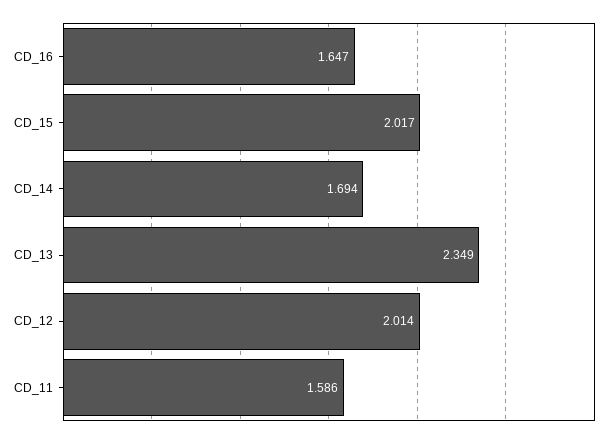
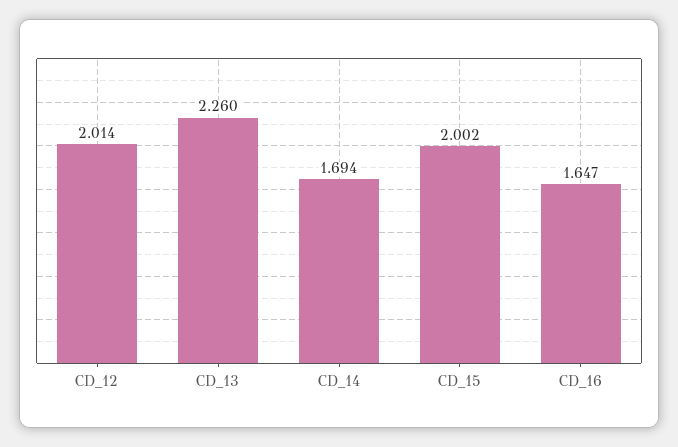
CD_15: 2.017 -> 2.002
CD_13: 2.349 -> 2.26
CD_11: 1.586 -> none

